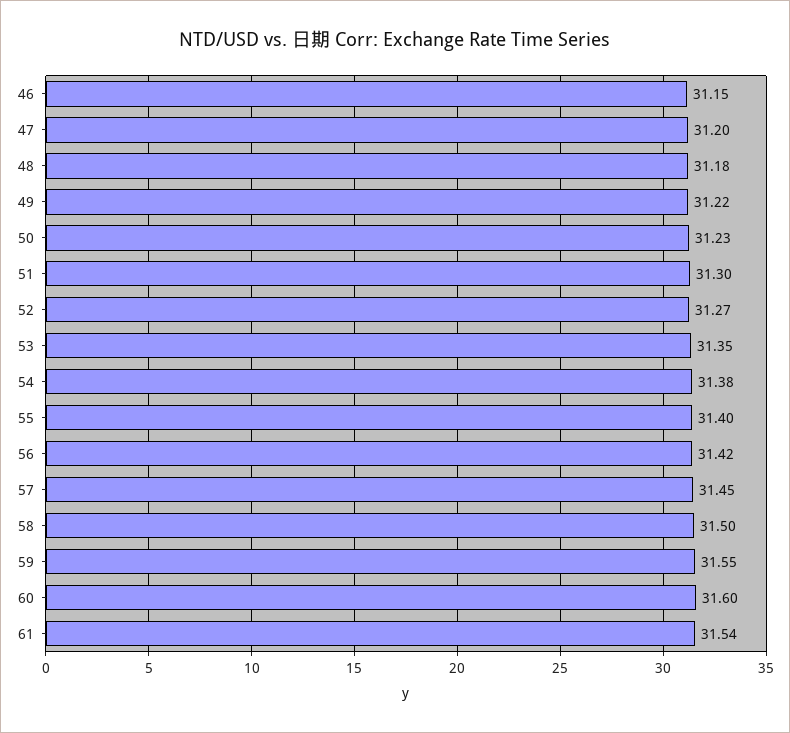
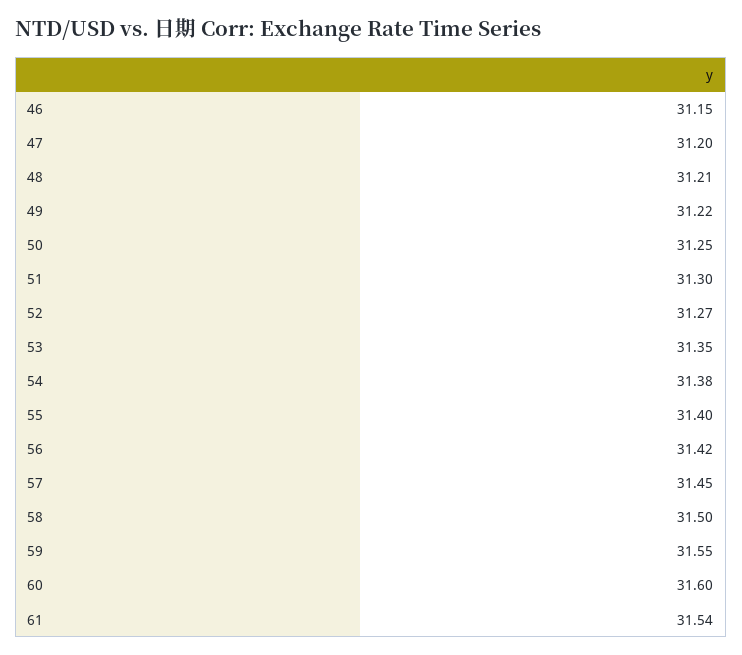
48: 31.18 -> 31.21
50: 31.23 -> 31.25

